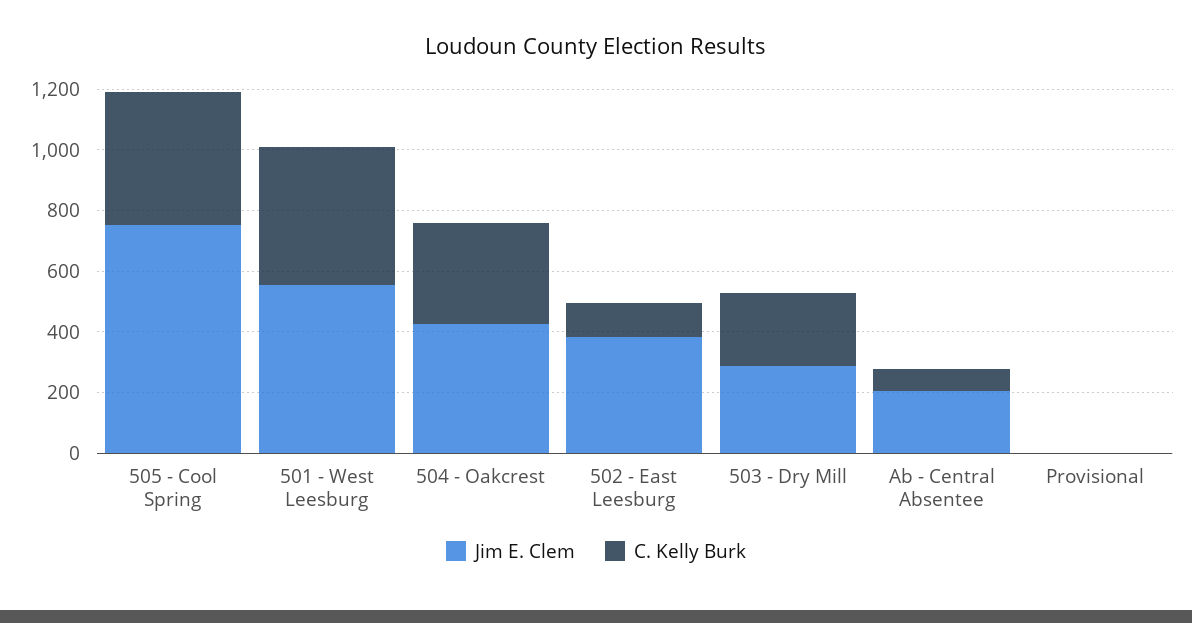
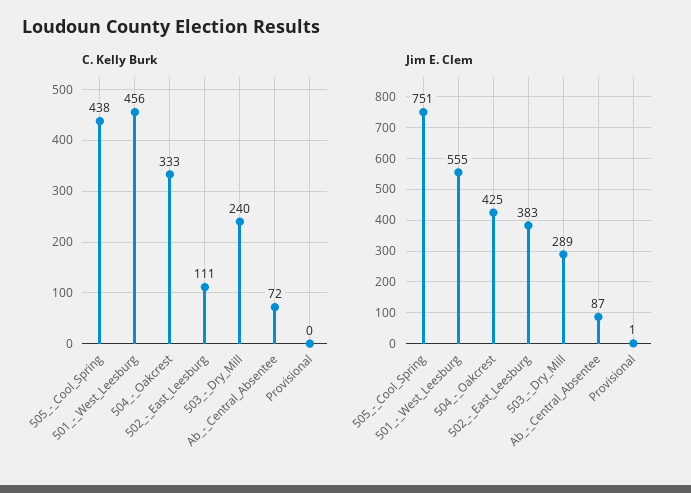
Jim E. Clem, Ab - Central Absentee: 200 -> 87

